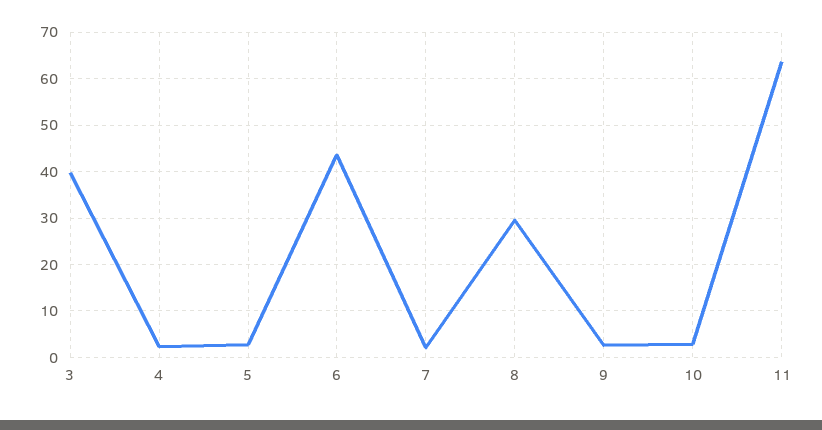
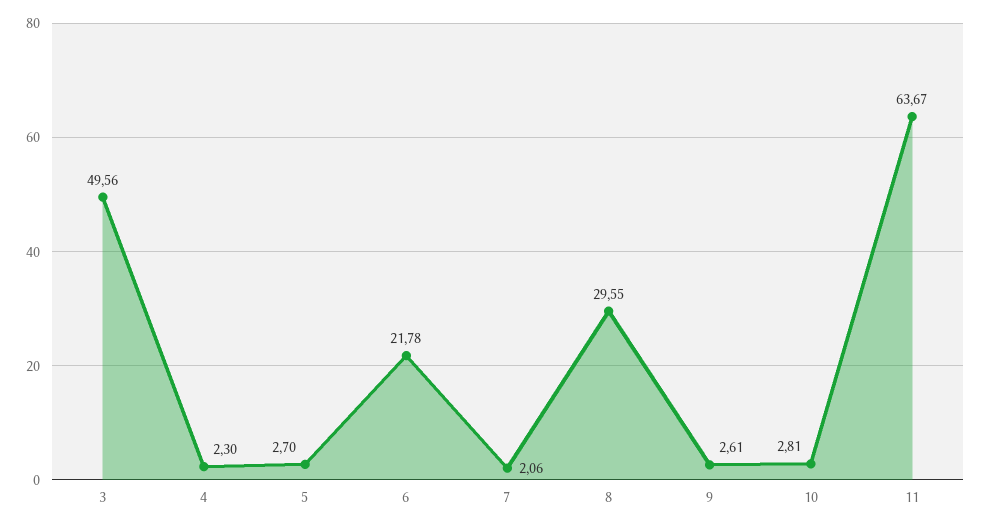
3: 40 -> 49.56
6: 44 -> 21.78

